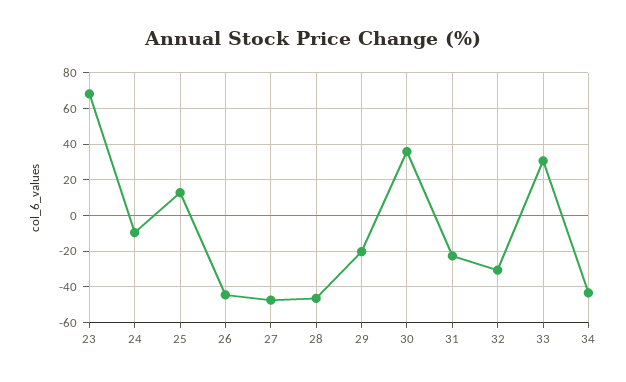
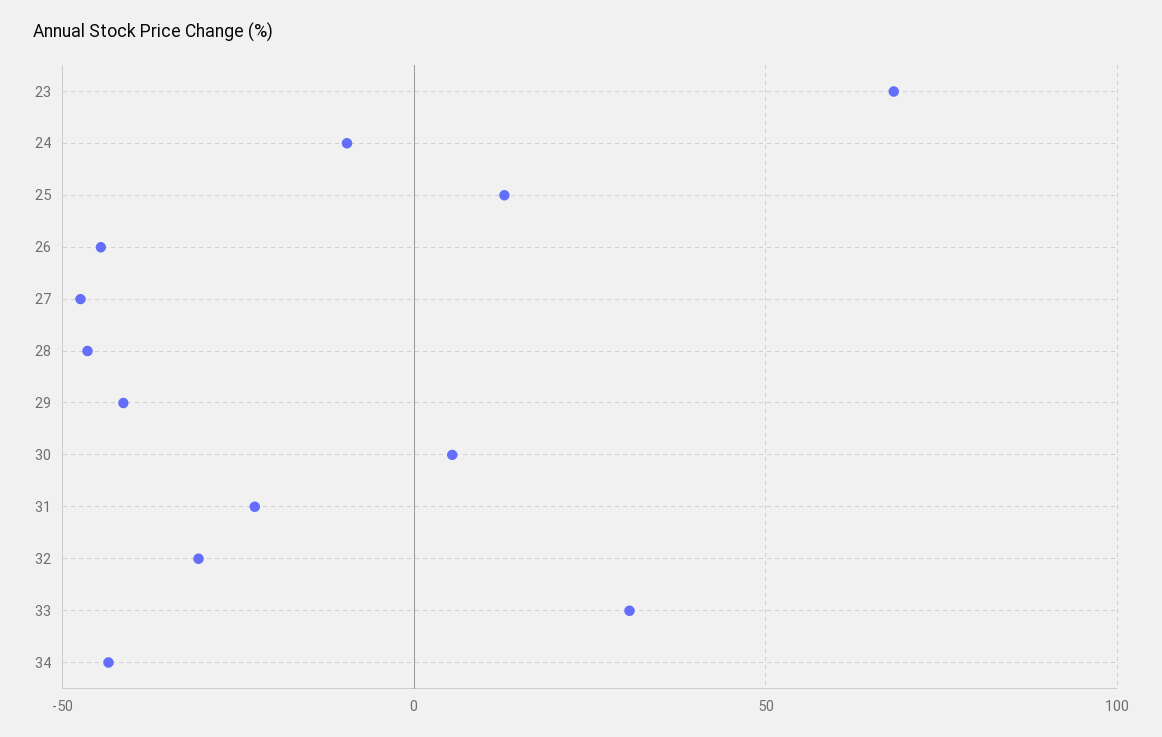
29: -20 -> -40
30: 35 -> 5

